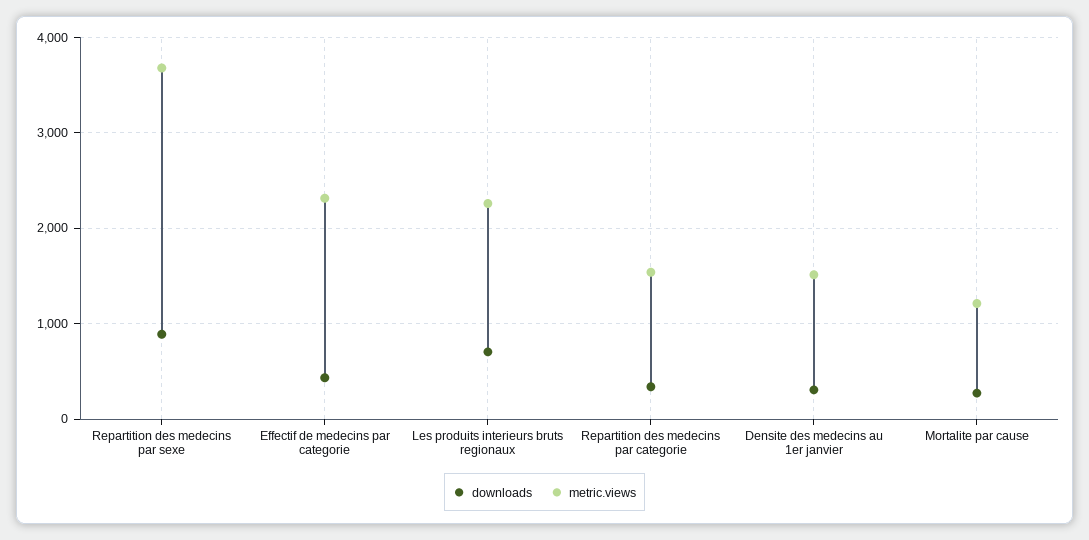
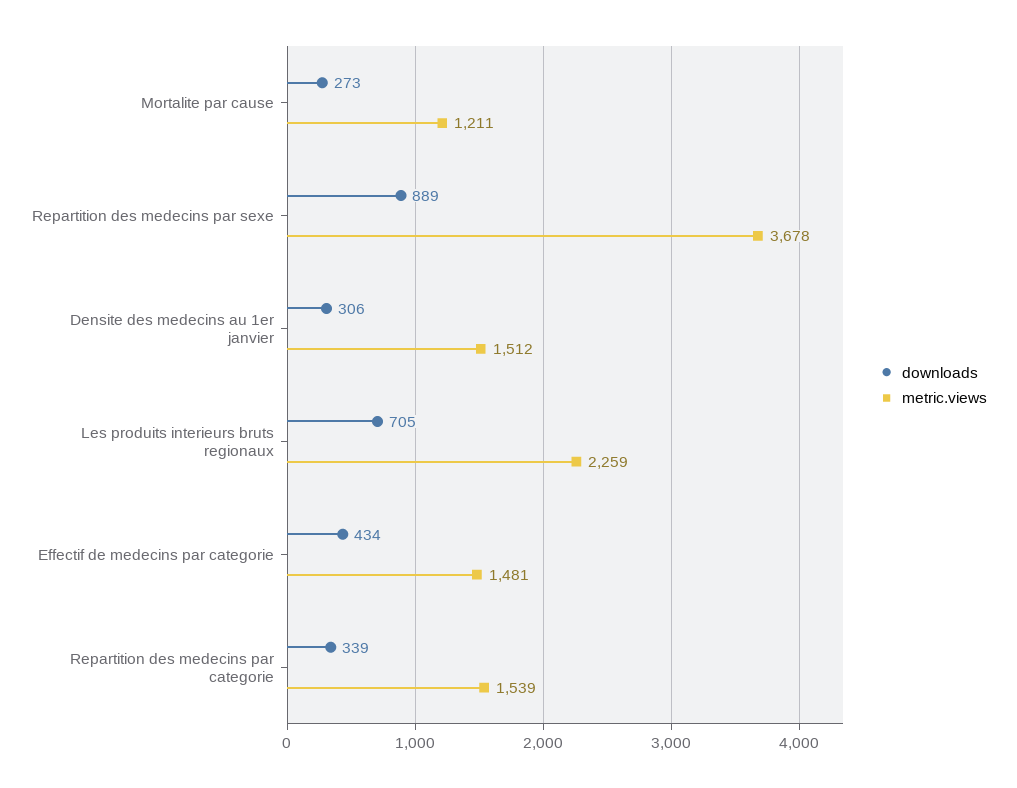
metric.views, Effectif de medecins par categorie: 2300 -> 1481

